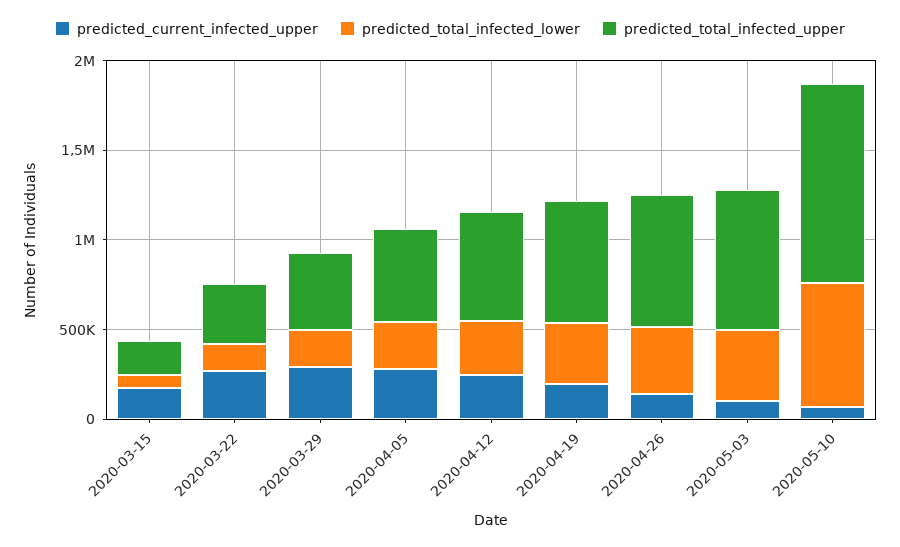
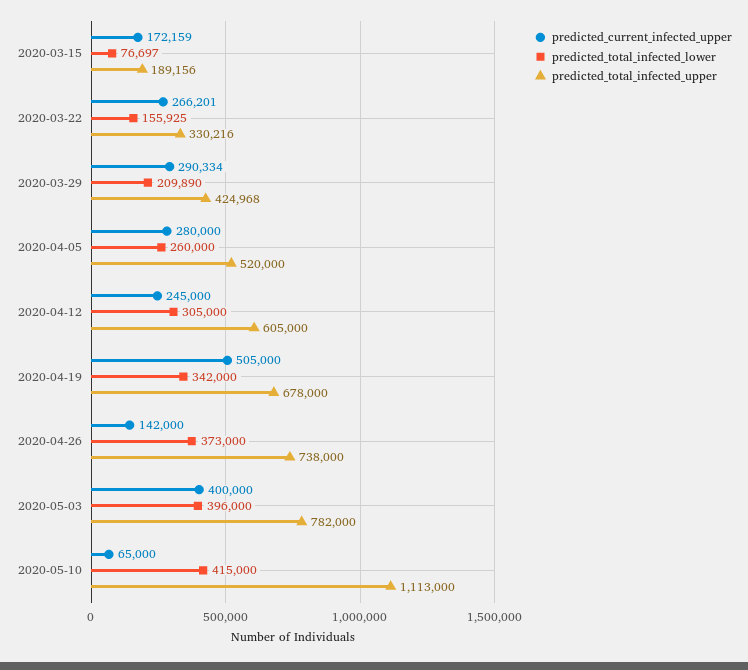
predicted_current_infected_upper, 2020-04-19: 200000 -> 505000
predicted_current_infected_upper, 2020-05-03: 100000 -> 400000
predicted_total_infected_lower, 2020-05-10: 700000 -> 415000

